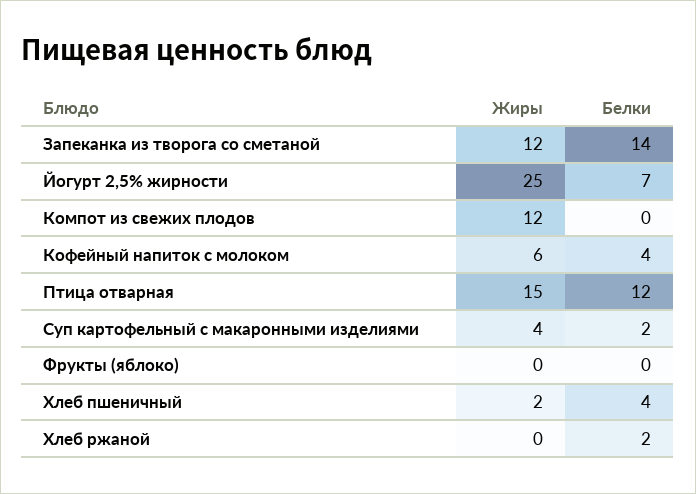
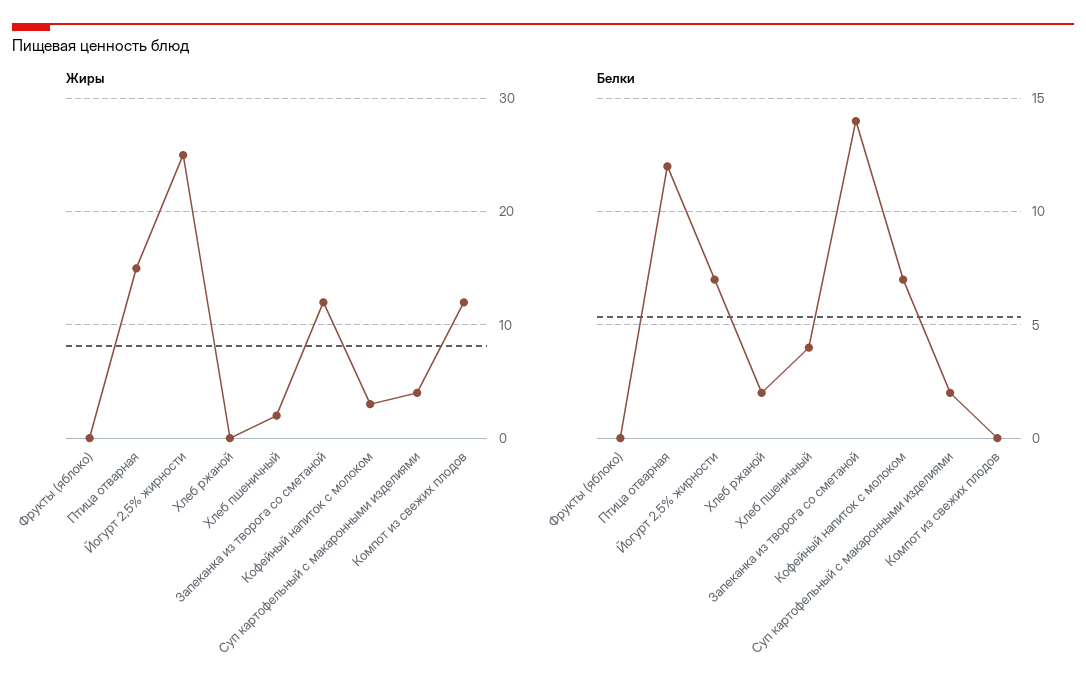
Жиры, Кофейный напиток с молоком: 6 -> 3
Белки, Кофейный напиток с молоком: 4 -> 7

